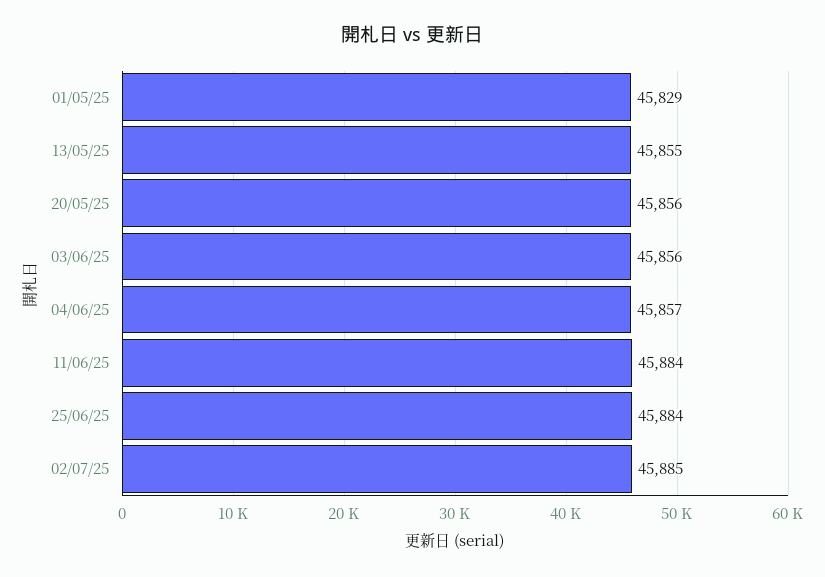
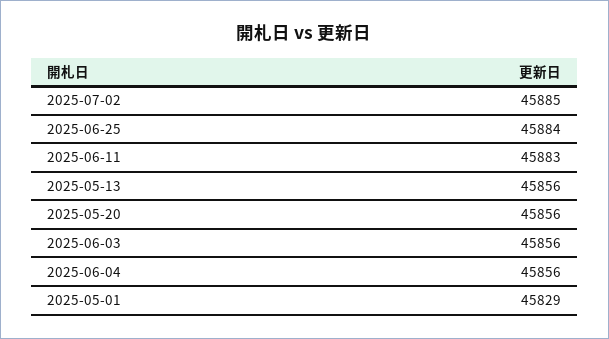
13/05/25: 45855 -> 45856
04/06/25: 45857 -> 45856
11/06/25: 45884 -> 45883

